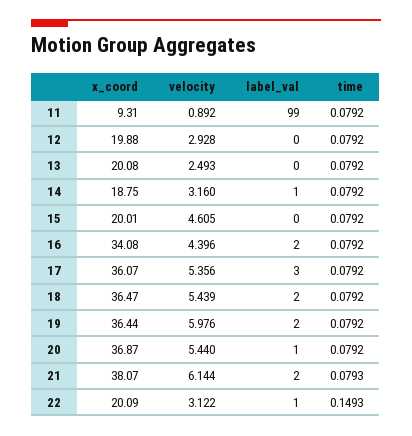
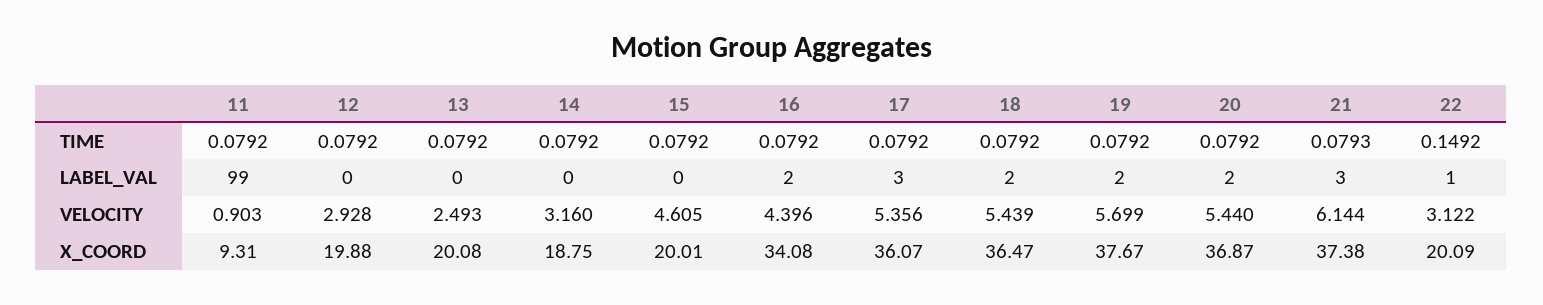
velocity, 11: 0.892 -> 0.903
label_val, 14: 1 -> 0
x_coord, 19: 36.44 -> 37.67
velocity, 19: 5.976 -> 5.699
label_val, 20: 1 -> 2
x_coord, 21: 38.07 -> 37.38
label_val, 21: 2 -> 3
time, 22: 0.1493 -> 0.1492

